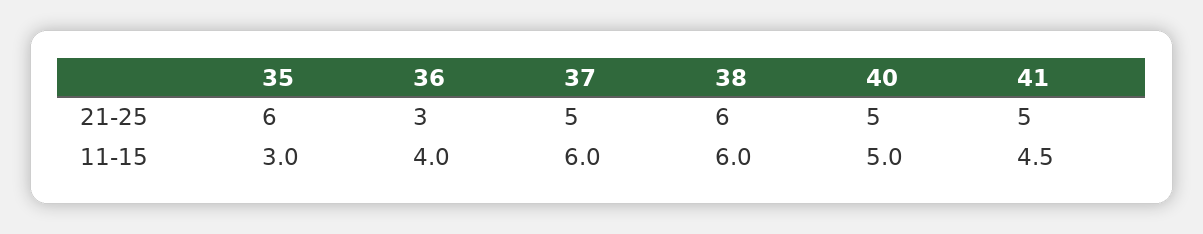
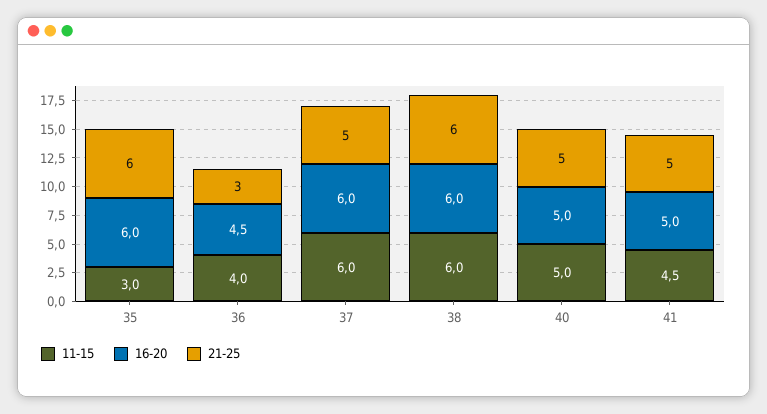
16-20, 35: none -> 6
16-20, 36: none -> 4.5
16-20, 37: none -> 6
16-20, 38: none -> 6
16-20, 40: none -> 5
16-20, 41: none -> 5

